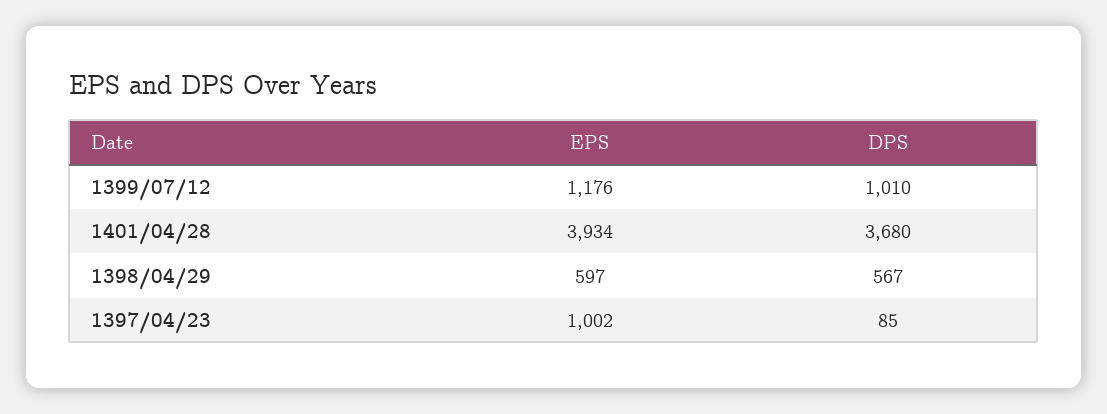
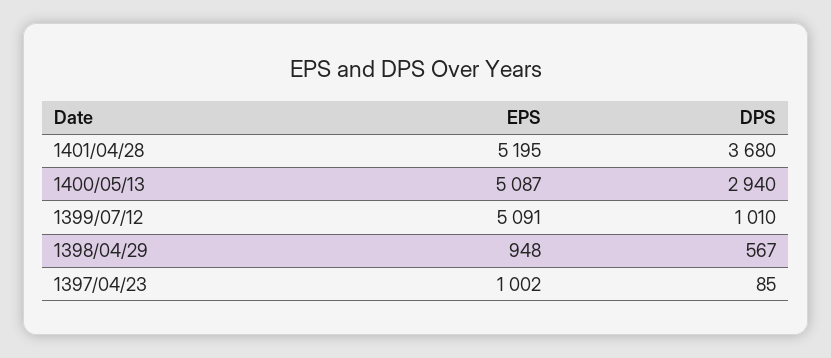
EPS, 1399/07/12: 1176 -> 5091
EPS, 1401/04/28: 3934 -> 5195
EPS, 1398/04/29: 597 -> 948
EPS, 1400/05/13: none -> 5087
DPS, 1400/05/13: none -> 2940

